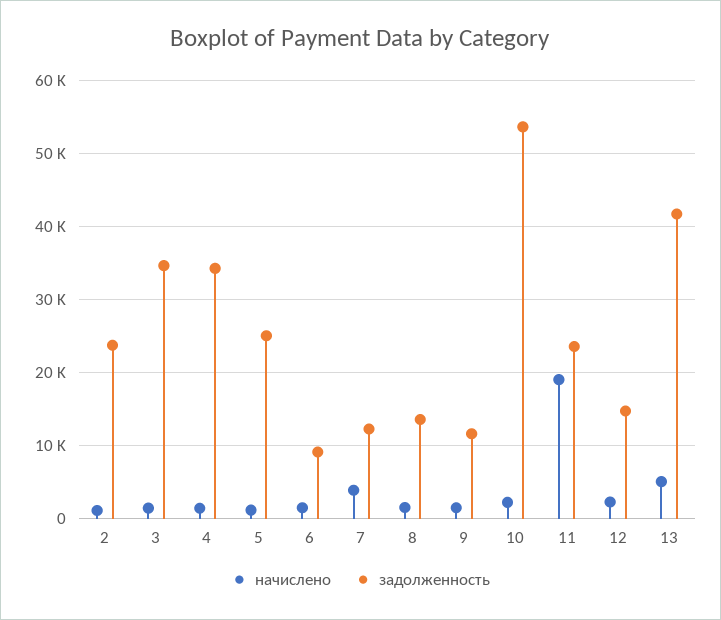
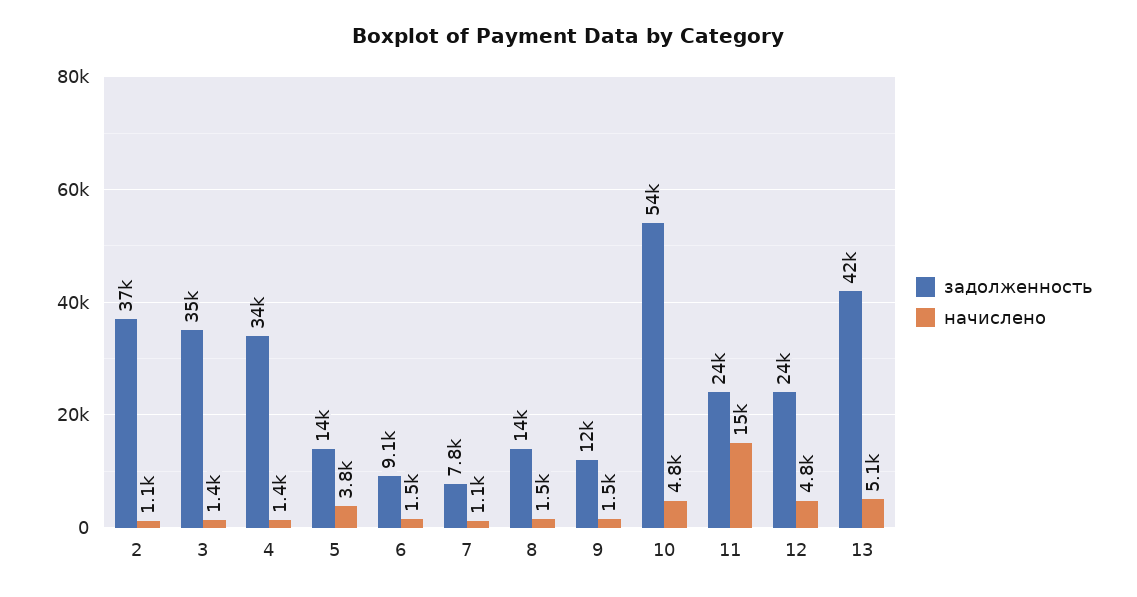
задолженность, 2: 24000 -> 37000
начислено, 5: 1000 -> 3800
задолженность, 5: 25000 -> 14000
начислено, 7: 4000 -> 1100
задолженность, 7: 12000 -> 7800
начислено, 10: 2000 -> 4800
начислено, 11: 19000 -> 15000
начислено, 12: 2000 -> 4800
задолженность, 12: 15000 -> 24000

